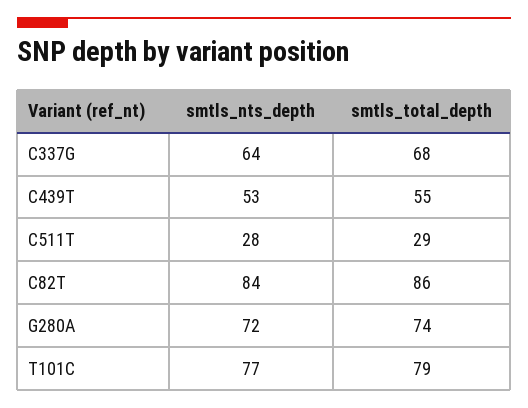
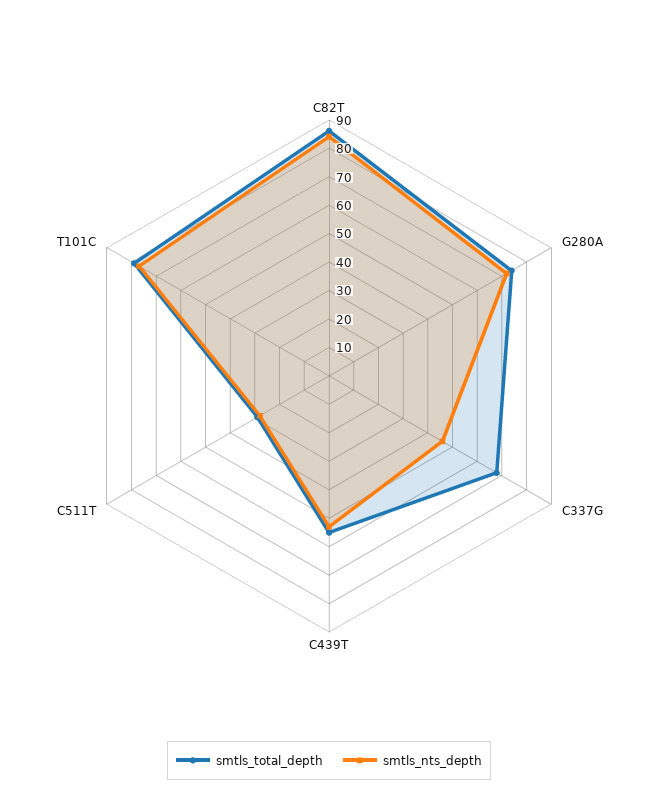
smtls_nts_depth, C337G: 64 -> 45

